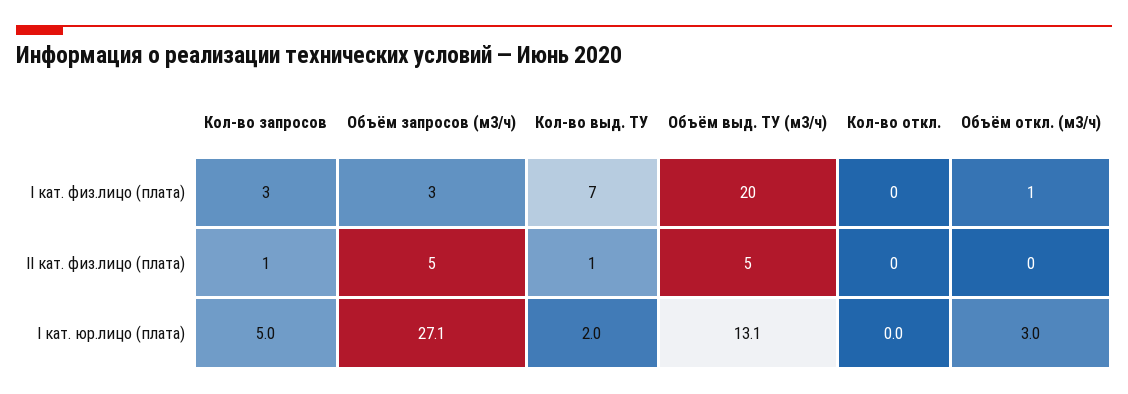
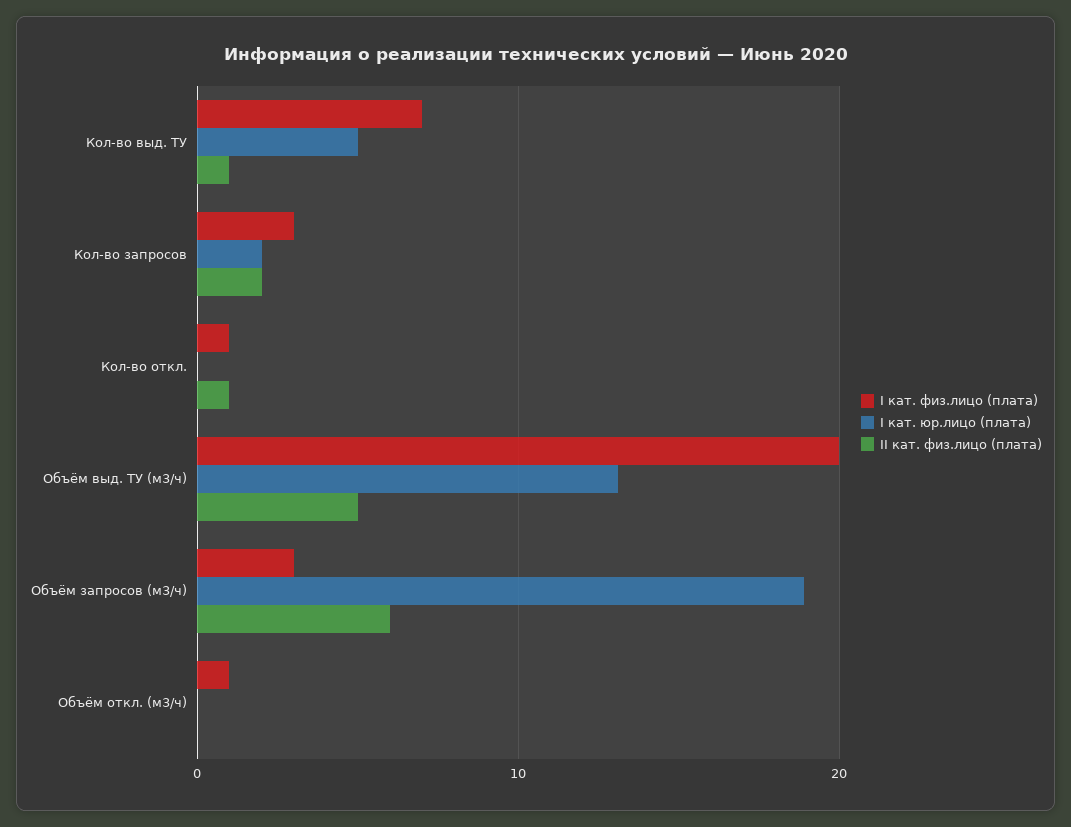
I кат. физ.лицо (плата), Кол-во откл.: 0 -> 1
II кат. физ.лицо (плата), Кол-во запросов: 1 -> 2
II кат. физ.лицо (плата), Объём запросов (м3/ч): 5 -> 6
II кат. физ.лицо (плата), Кол-во откл.: 0 -> 1
I кат. юр.лицо (плата), Кол-во запросов: 5 -> 2
I кат. юр.лицо (плата), Объём запросов (м3/ч): 27.1 -> 19
I кат. юр.лицо (плата), Кол-во выд. ТУ: 2 -> 5
I кат. юр.лицо (плата), Объём откл. (м3/ч): 3 -> 0

